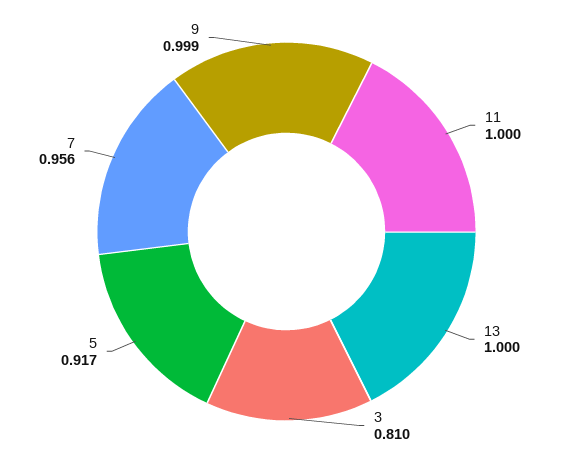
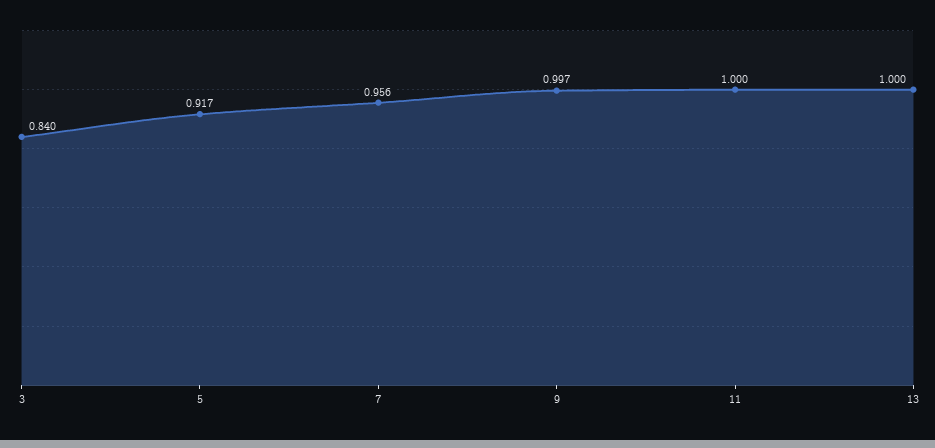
3: 0.81 -> 0.84
9: 0.999 -> 0.997

